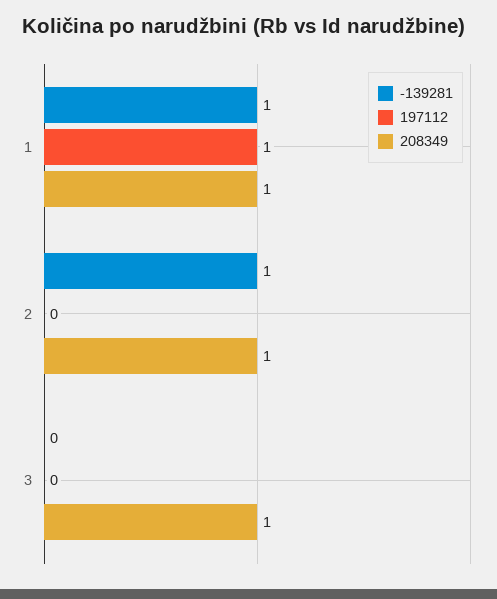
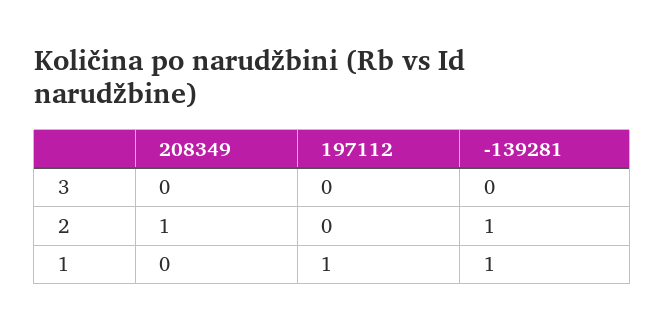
208349, 1: 1 -> 0
208349, 3: 1 -> 0

